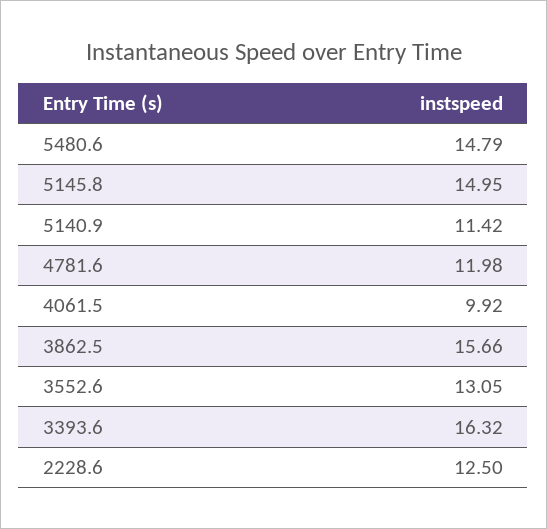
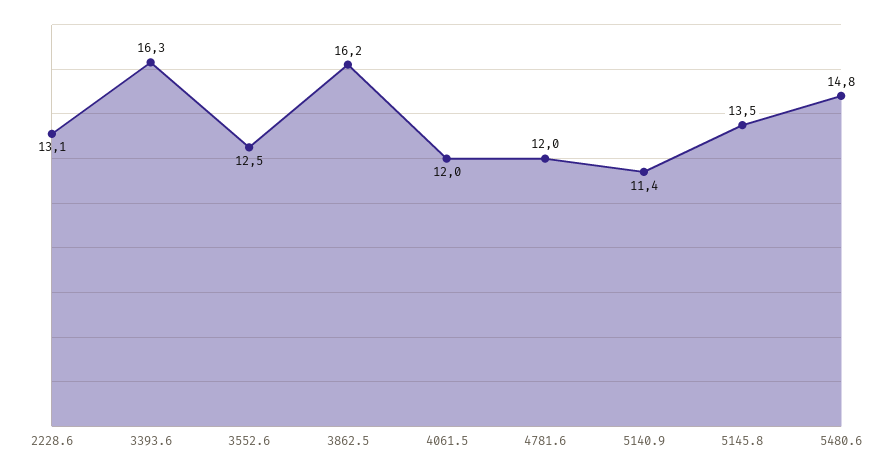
5145.8: 14.95 -> 13.5
4061.5: 9.92 -> 12
3862.5: 15.66 -> 16.2
3552.6: 13.05 -> 12.5
2228.6: 12.5 -> 13.1

